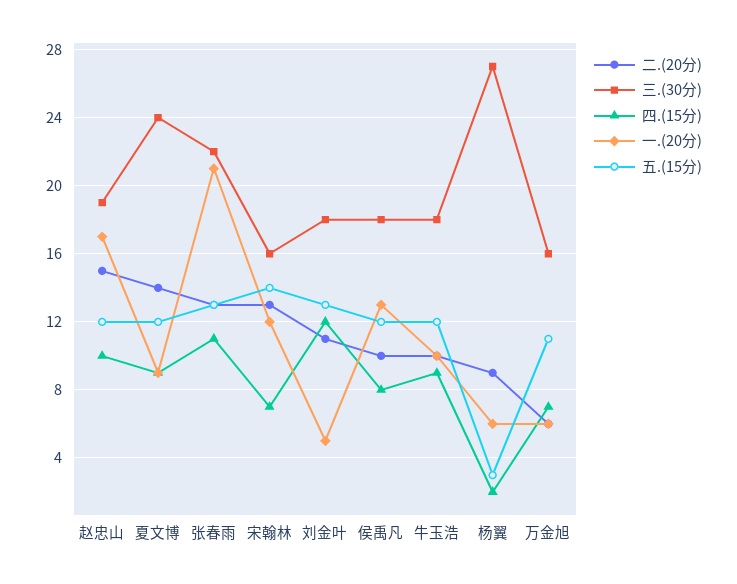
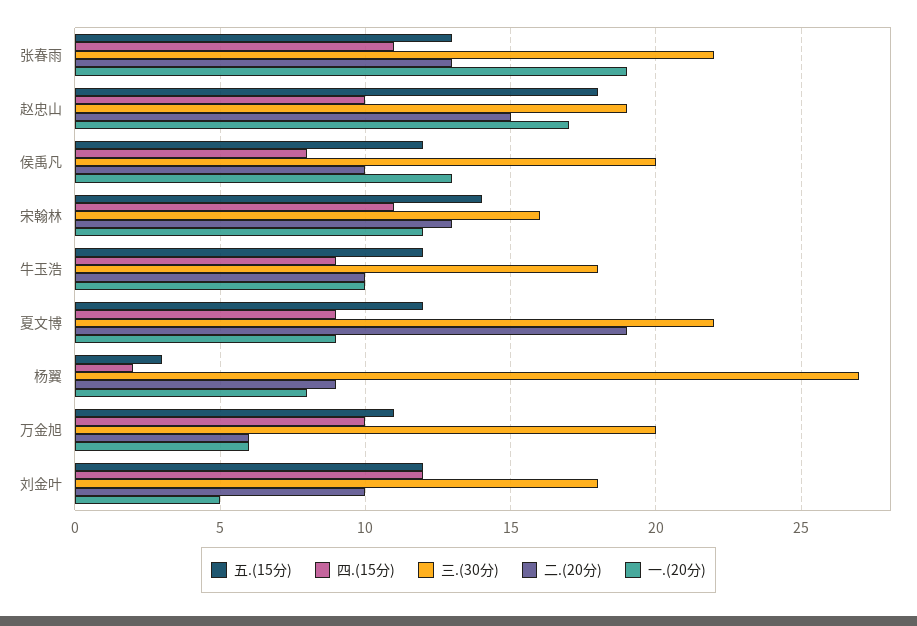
五.(15分), 赵忠山: 12 -> 18
二.(20分), 夏文博: 14 -> 19
三.(30分), 夏文博: 24 -> 22
一.(20分), 张春雨: 21 -> 19
四.(15分), 宋翰林: 7 -> 11
二.(20分), 刘金叶: 11 -> 10
五.(15分), 刘金叶: 13 -> 12
三.(30分), 侯禹凡: 18 -> 20
一.(20分), 杨翼: 6 -> 8
三.(30分), 万金旭: 16 -> 20
四.(15分), 万金旭: 7 -> 10

